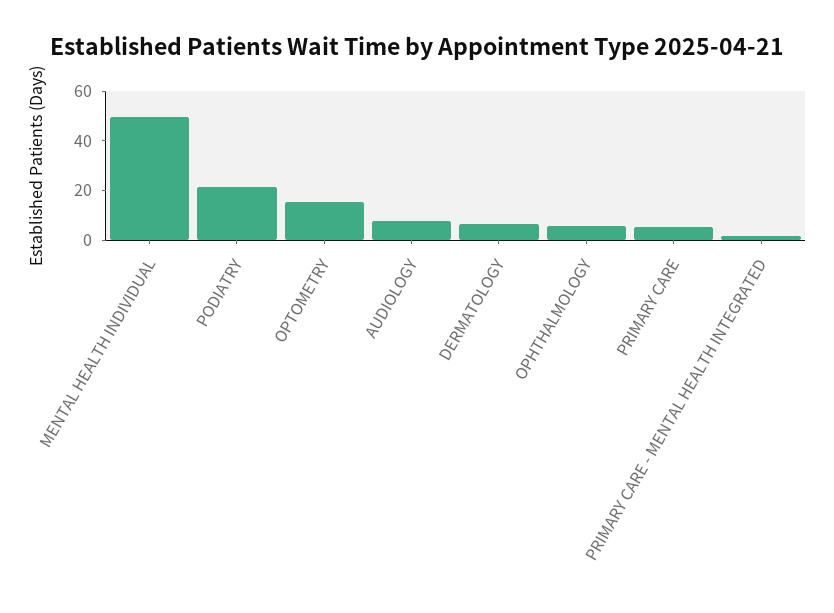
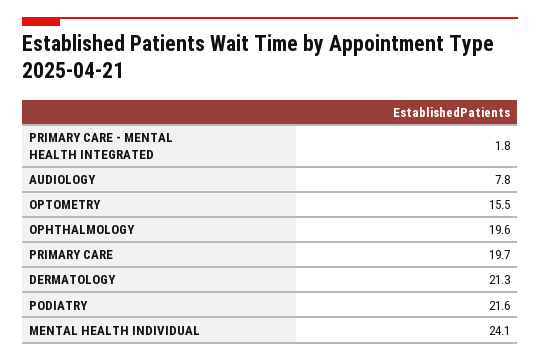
MENTAL HEALTH INDIVIDUAL: 50 -> 24.1
DERMATOLOGY: 5 -> 21.3
OPHTHALMOLOGY: 5 -> 19.6
PRIMARY CARE: 5 -> 19.7

